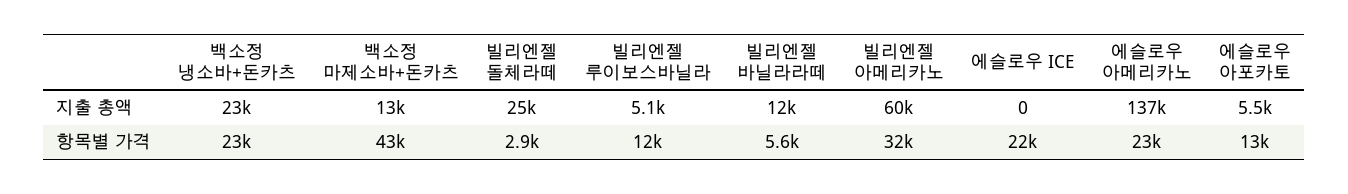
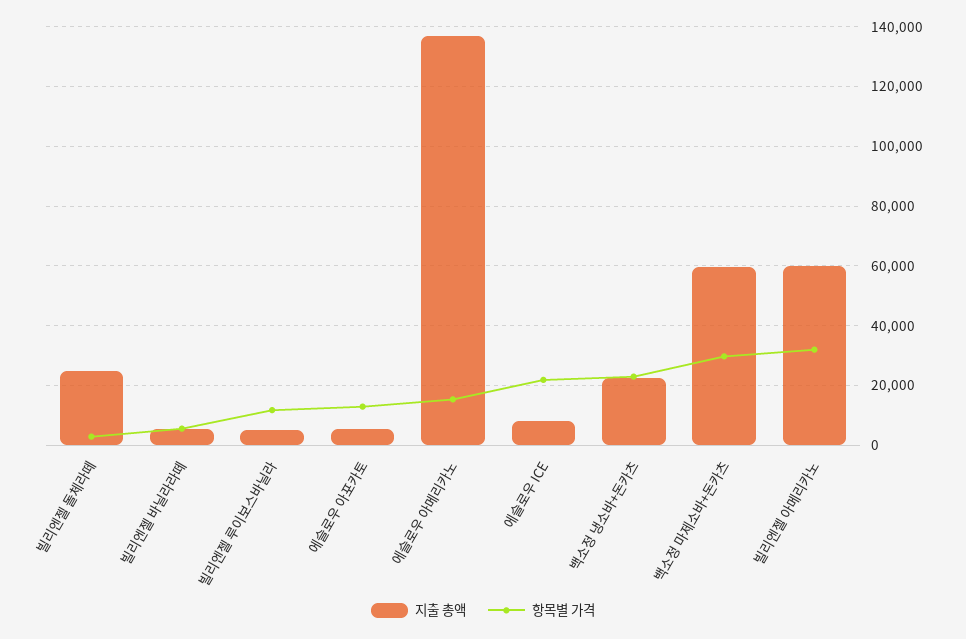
지출 총액, 백소정 마제소바+돈카츠: 13000 -> 60000
지출 총액, 빌리엔젤 바닐라라떼: 12000 -> 5000
지출 총액, 에슬로우 ICE: 0 -> 7500
항목별 가격, 백소정 마제소바+돈카츠: 43000 -> 30000
항목별 가격, 에슬로우 아메리카노: 23000 -> 15000

